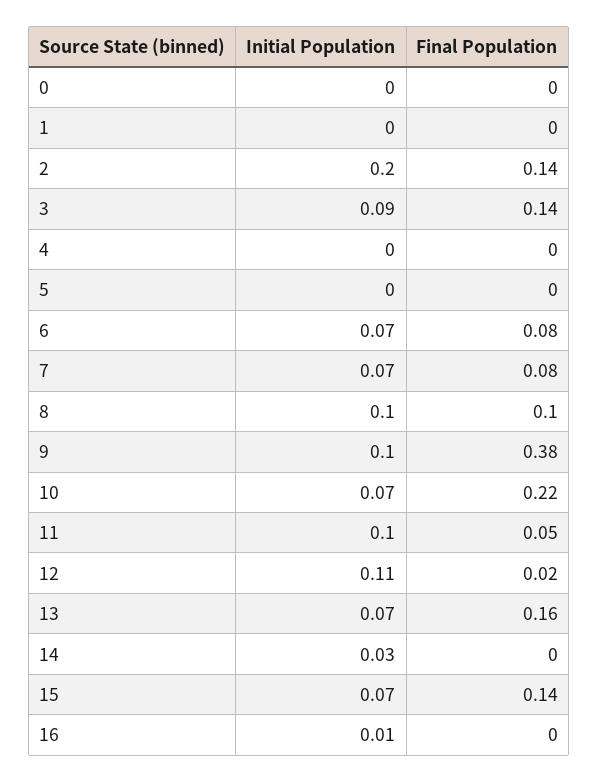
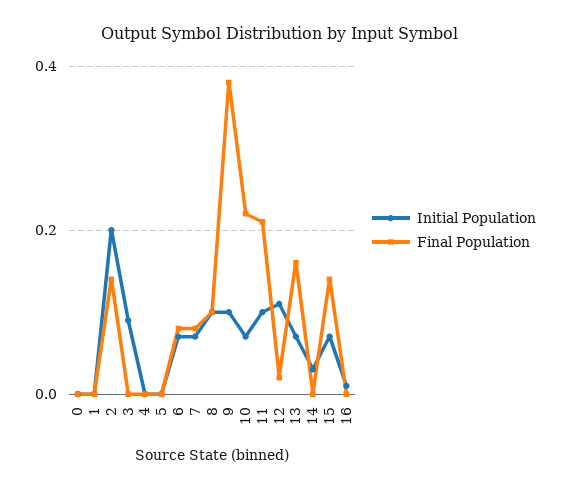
Final Population, 3: 0.14 -> 0
Final Population, 11: 0.05 -> 0.2

